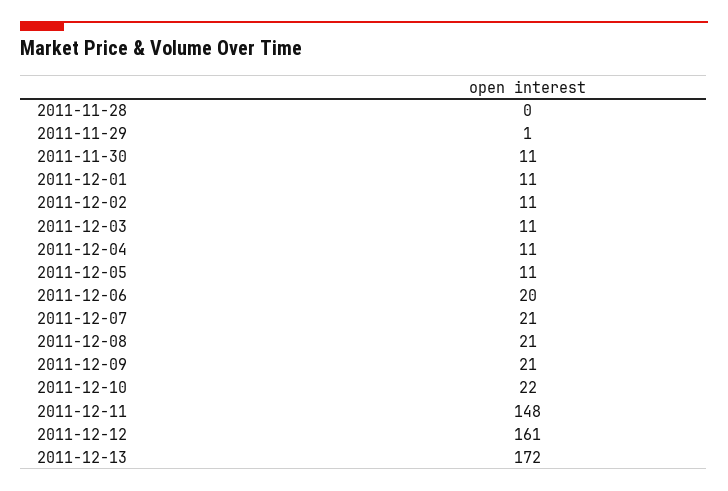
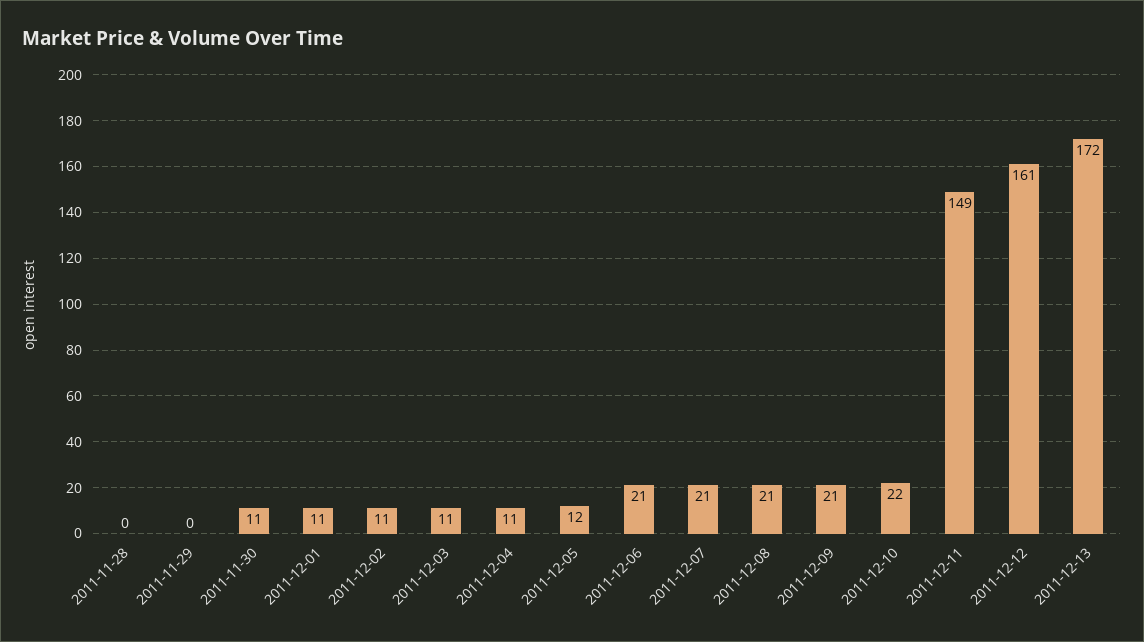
2011-11-29: 1 -> 0
2011-12-05: 11 -> 12
2011-12-06: 20 -> 21
2011-12-11: 148 -> 149

